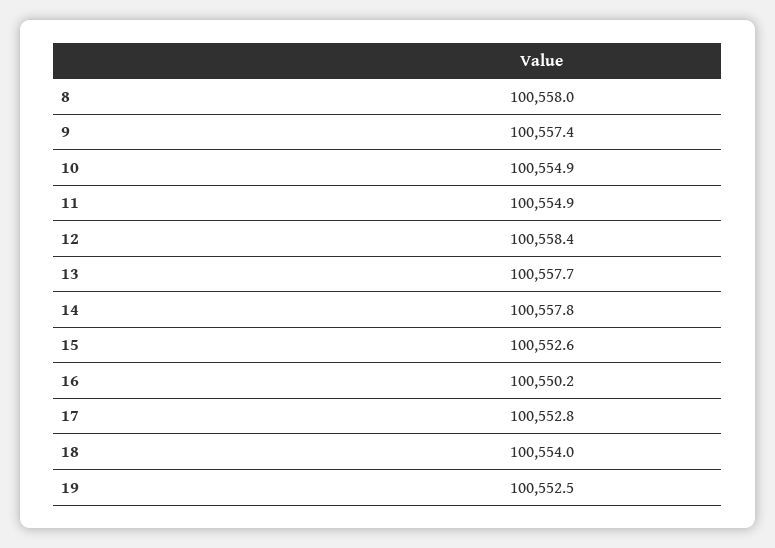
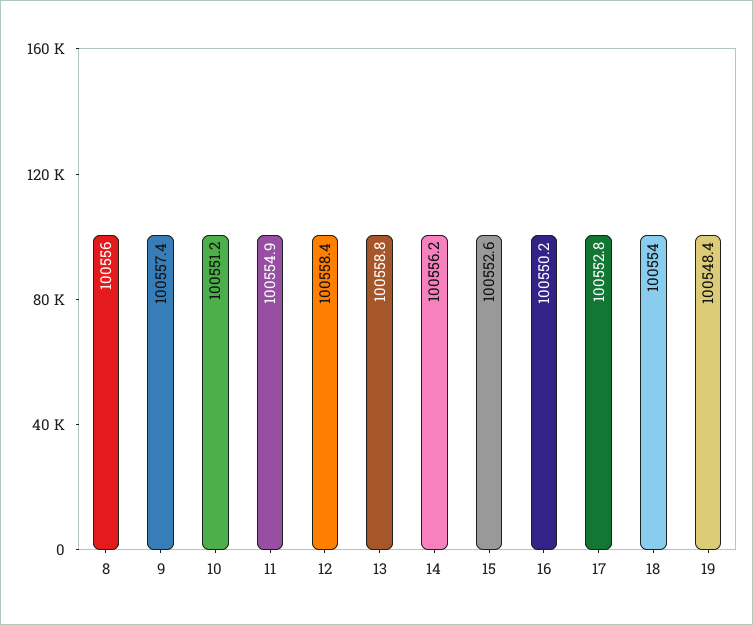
8: 100558 -> 100556
10: 100554.9 -> 100551.2
13: 100557.7 -> 100558.8
14: 100557.8 -> 100556.2
19: 100552.5 -> 100548.4

